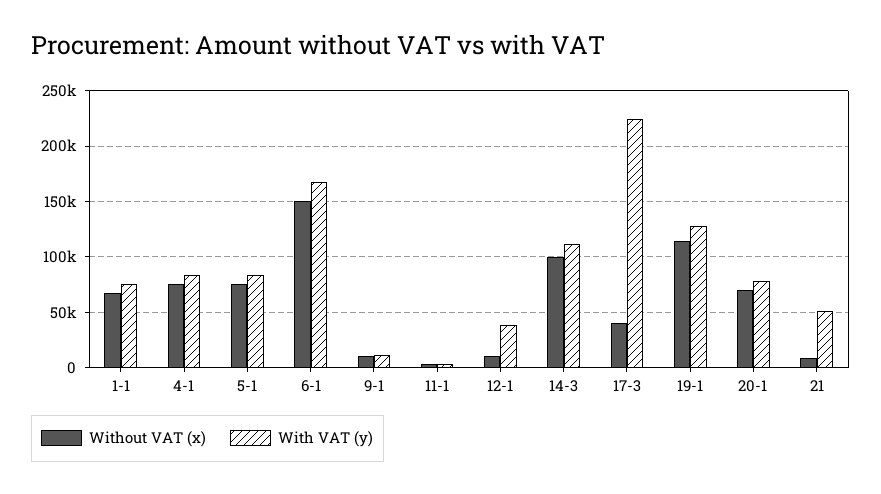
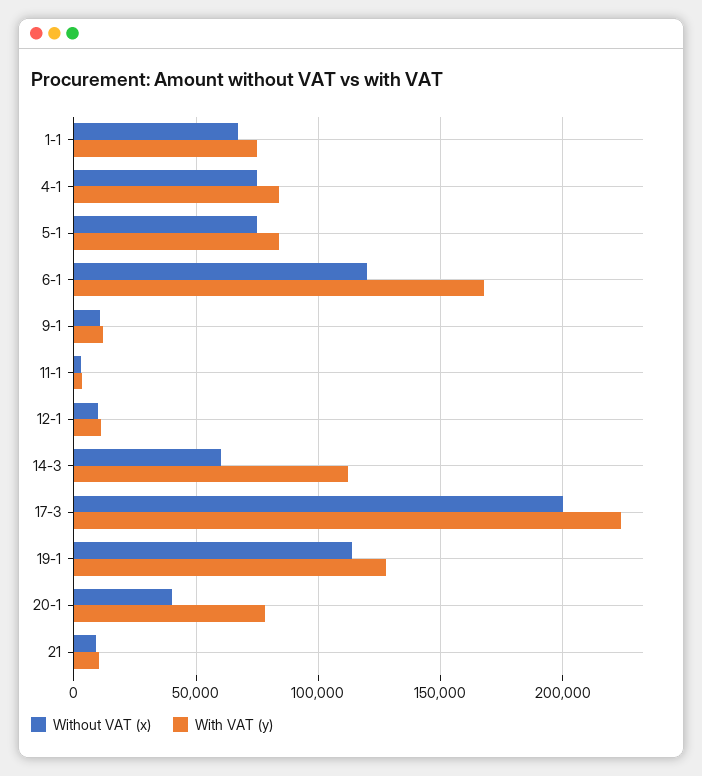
Without VAT (x), 6-1: 150000 -> 120000
With VAT (y), 12-1: 40000 -> 10000
Without VAT (x), 14-3: 100000 -> 60000
Without VAT (x), 17-3: 40000 -> 200000
Without VAT (x), 20-1: 70000 -> 40000
With VAT (y), 21: 50000 -> 10000

